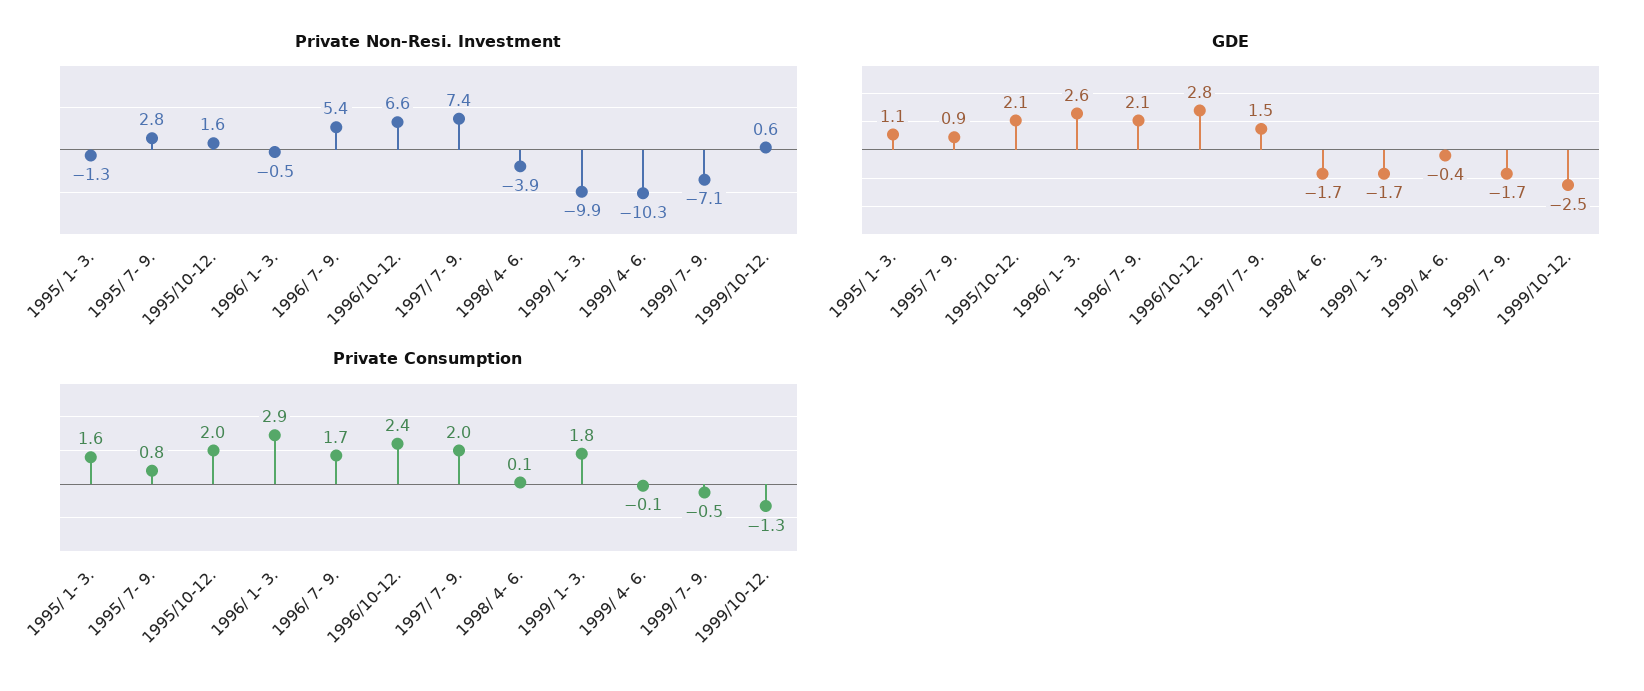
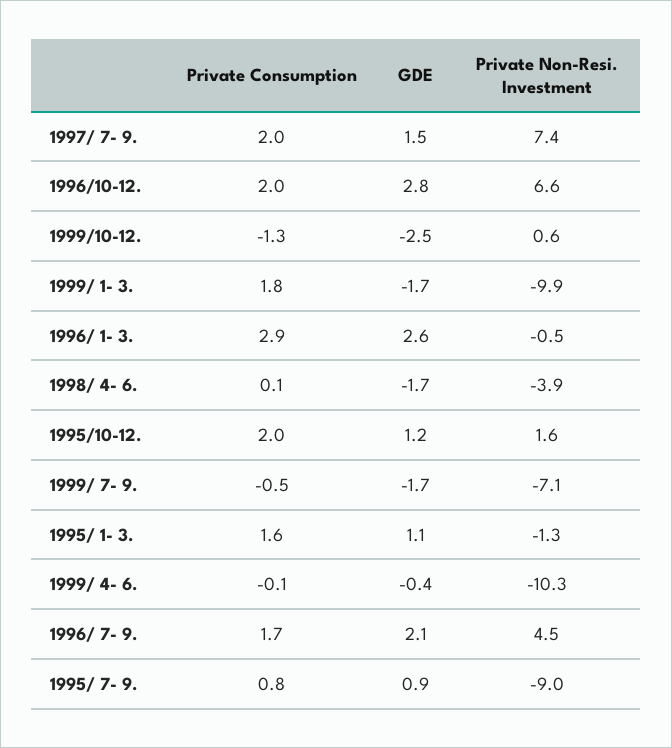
Private Non-Resi. Investment, 1995/ 7- 9.: 2.8 -> -9
Private Non-Resi. Investment, 1996/ 7- 9.: 5.4 -> 4.5
GDE, 1995/10-12.: 2.1 -> 1.2
Private Consumption, 1996/10-12.: 2.4 -> 2

